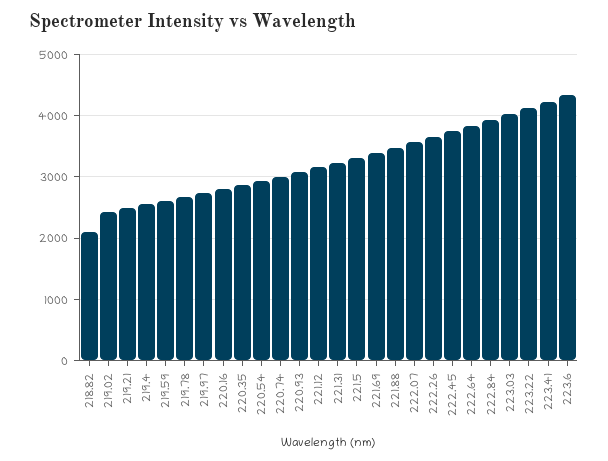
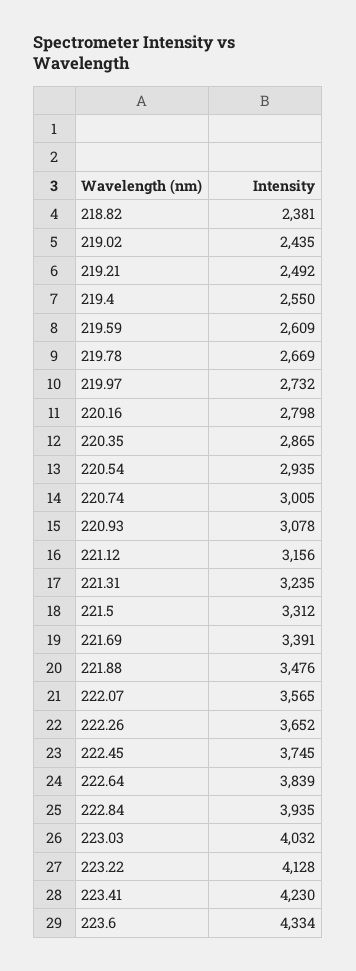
218.82: 2100 -> 2381

